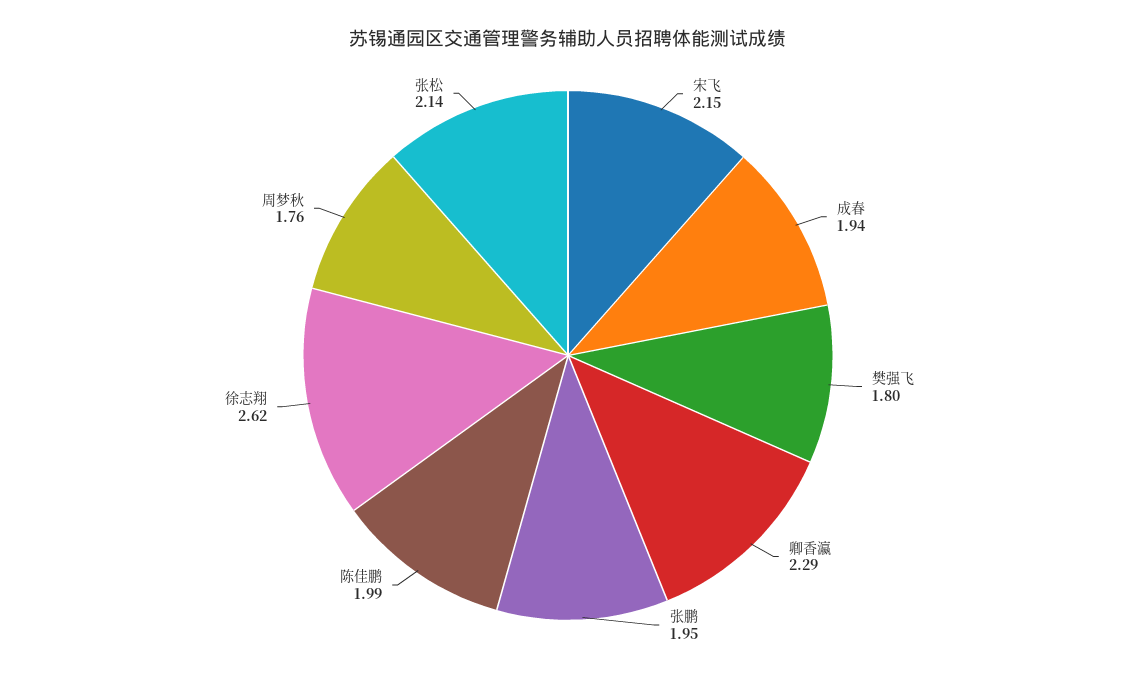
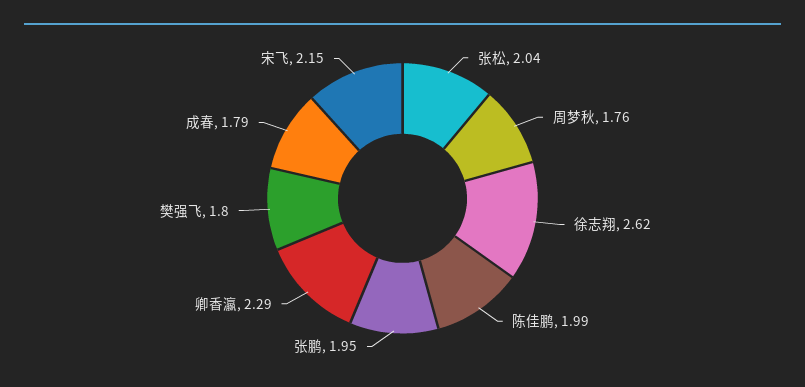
成春: 1.94 -> 1.79
张松: 2.14 -> 2.04

